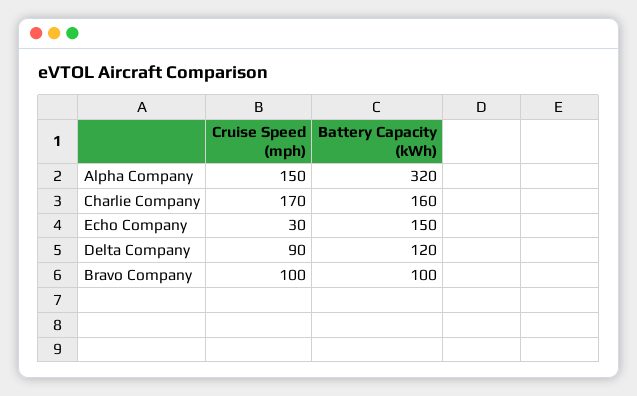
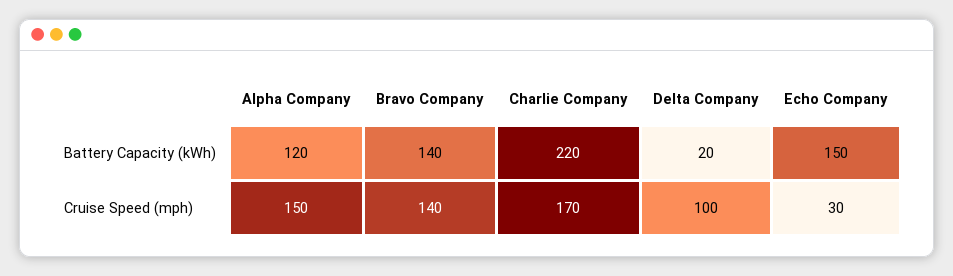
Battery Capacity (kWh), Alpha Company: 320 -> 120
Battery Capacity (kWh), Charlie Company: 160 -> 220
Cruise Speed (mph), Delta Company: 90 -> 100
Battery Capacity (kWh), Delta Company: 120 -> 20
Cruise Speed (mph), Bravo Company: 100 -> 140
Battery Capacity (kWh), Bravo Company: 100 -> 140

